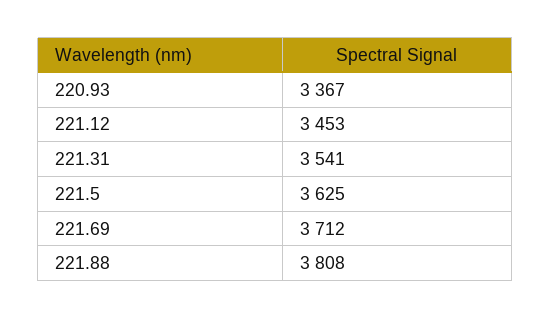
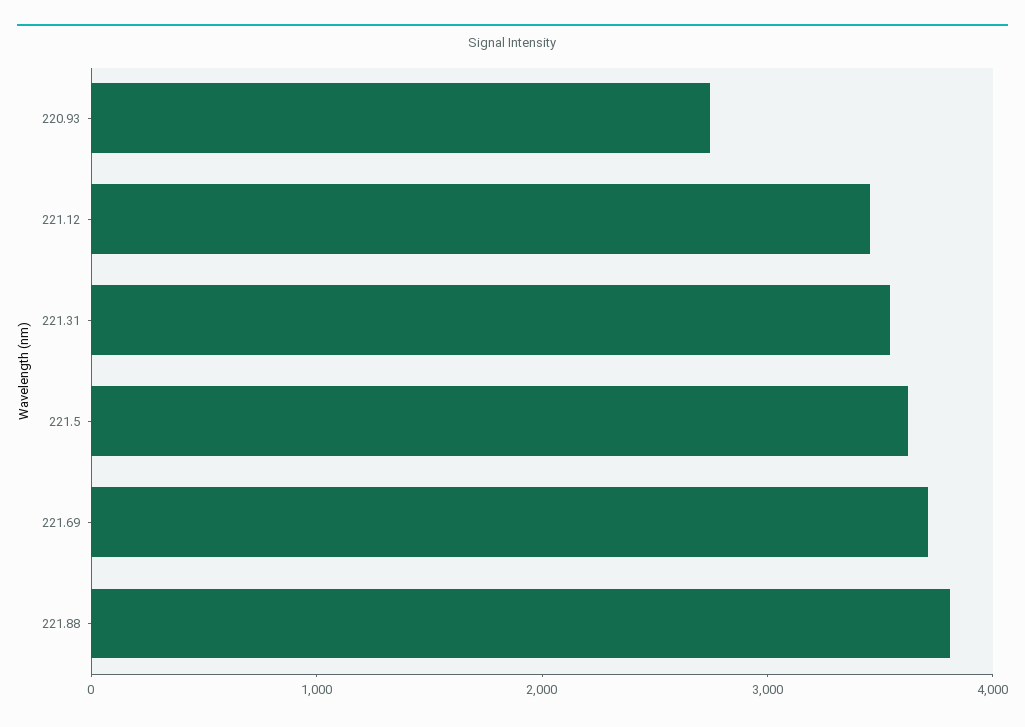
220.93: 3367 -> 2800

